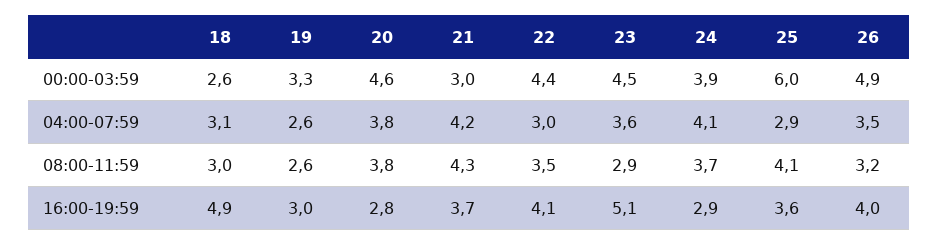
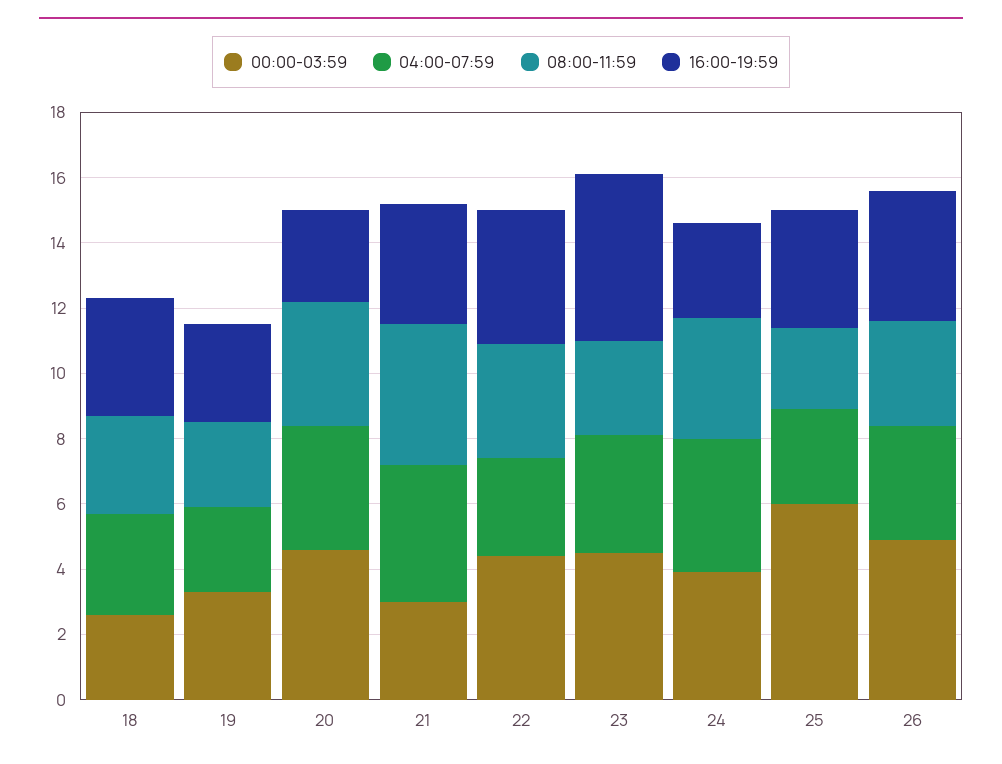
08:00-11:59, 25: 4.1 -> 2.5
16:00-19:59, 18: 4.9 -> 3.5

